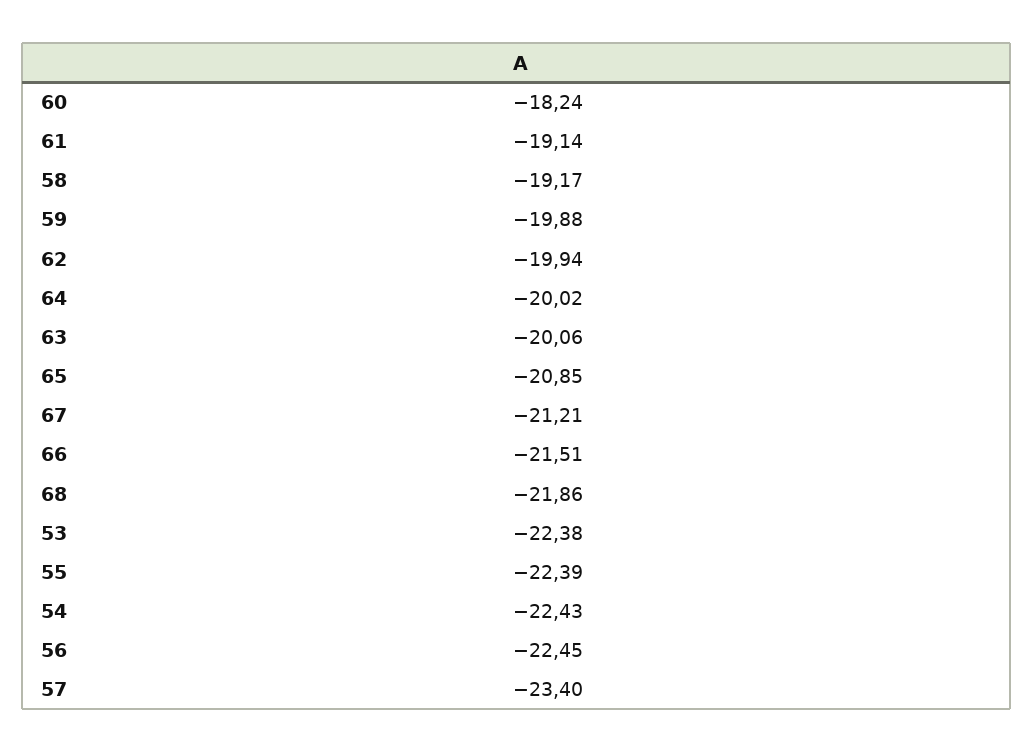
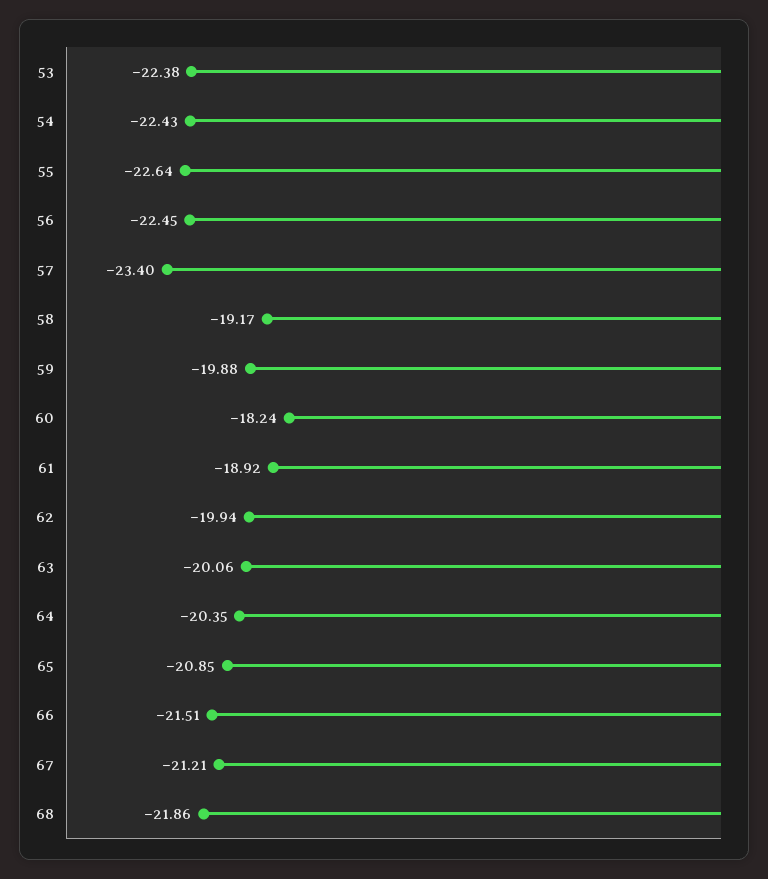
61: -19.14 -> -18.92
64: -20.02 -> -20.35
55: -22.39 -> -22.64

